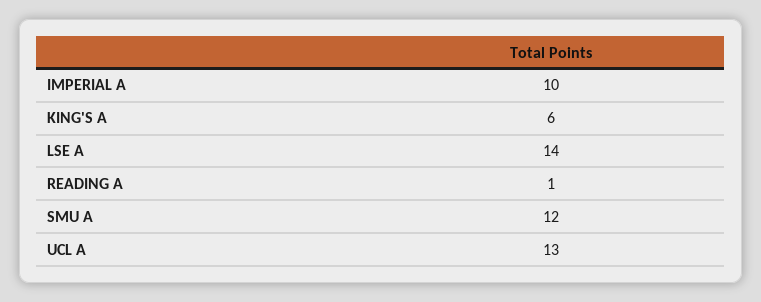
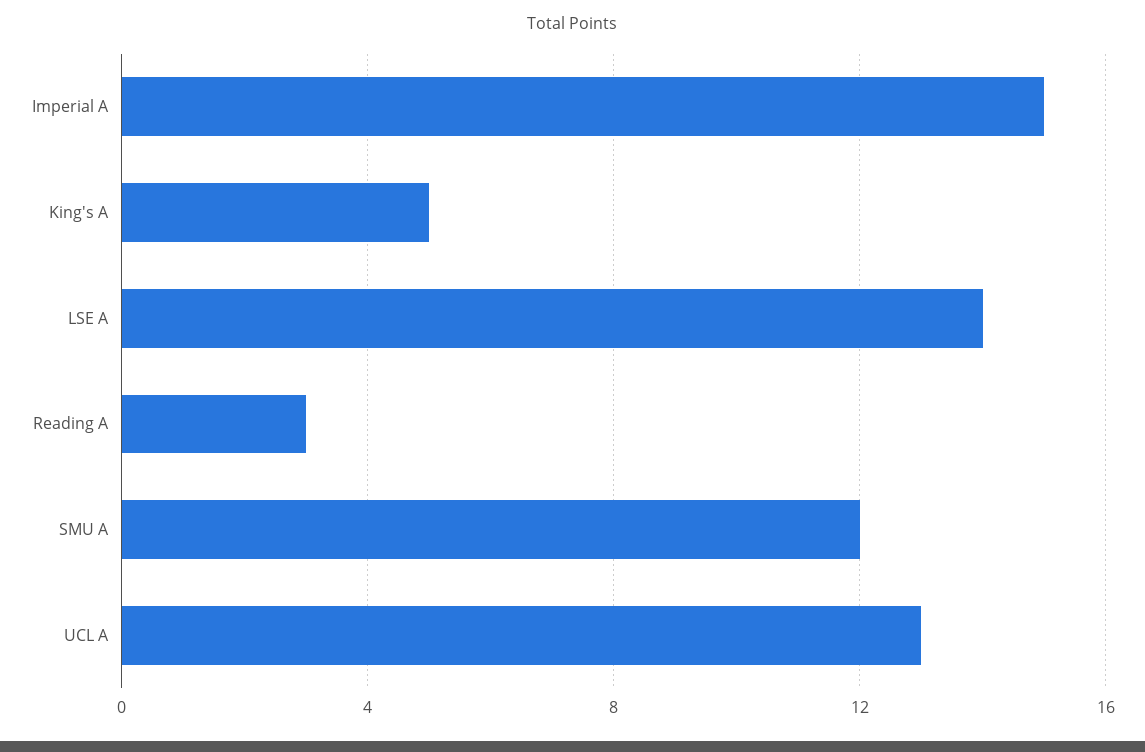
IMPERIAL A: 10 -> 15
KING'S A: 6 -> 5
READING A: 1 -> 3

